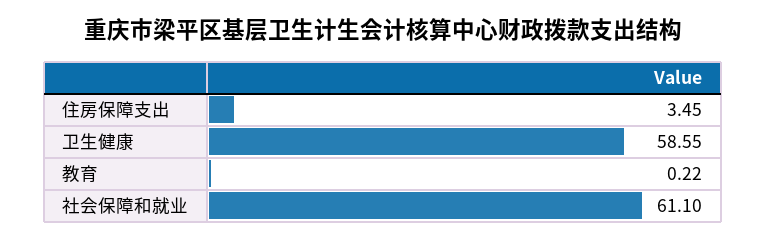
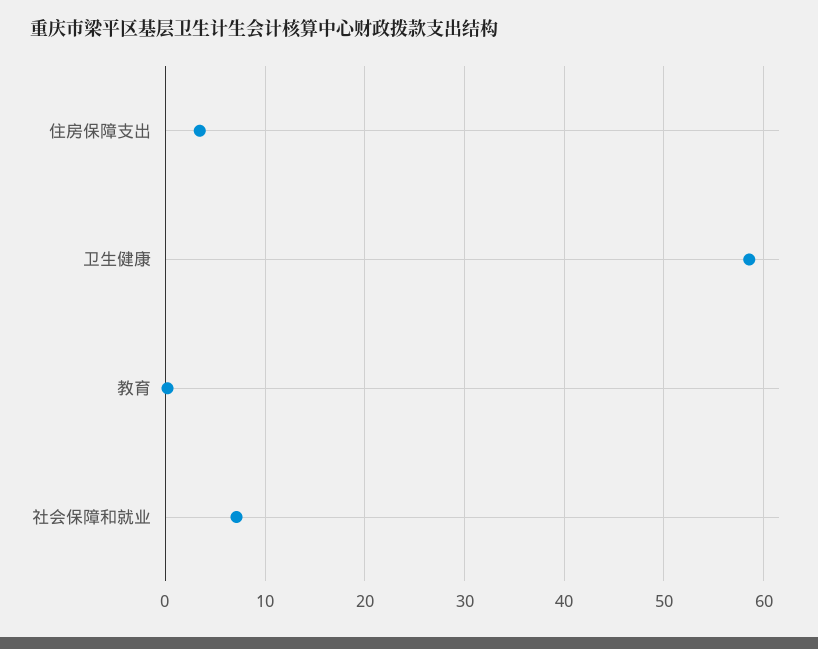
社会保障和就业: 61.1 -> 7

